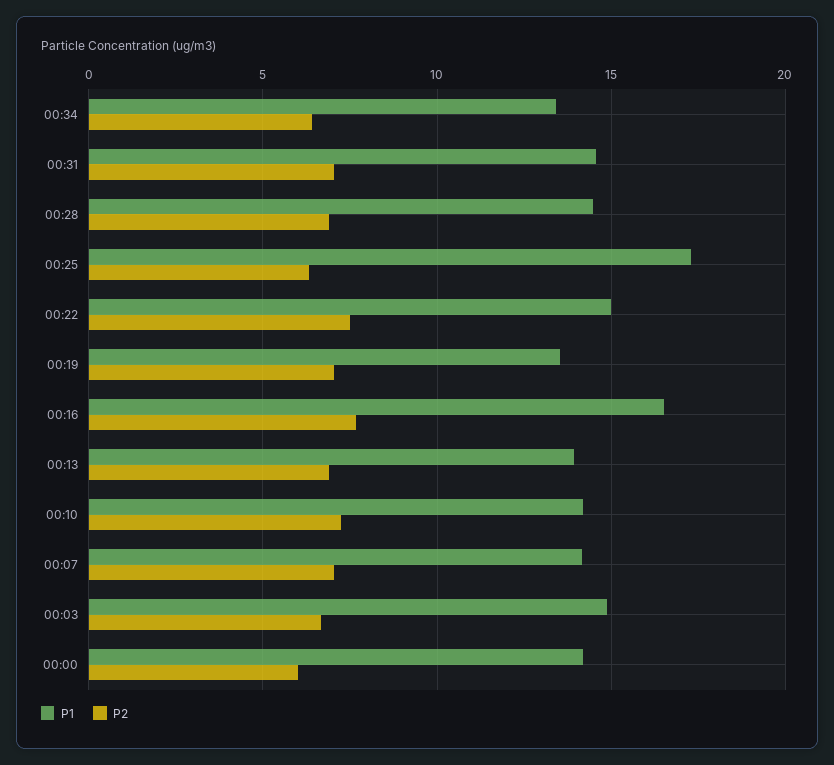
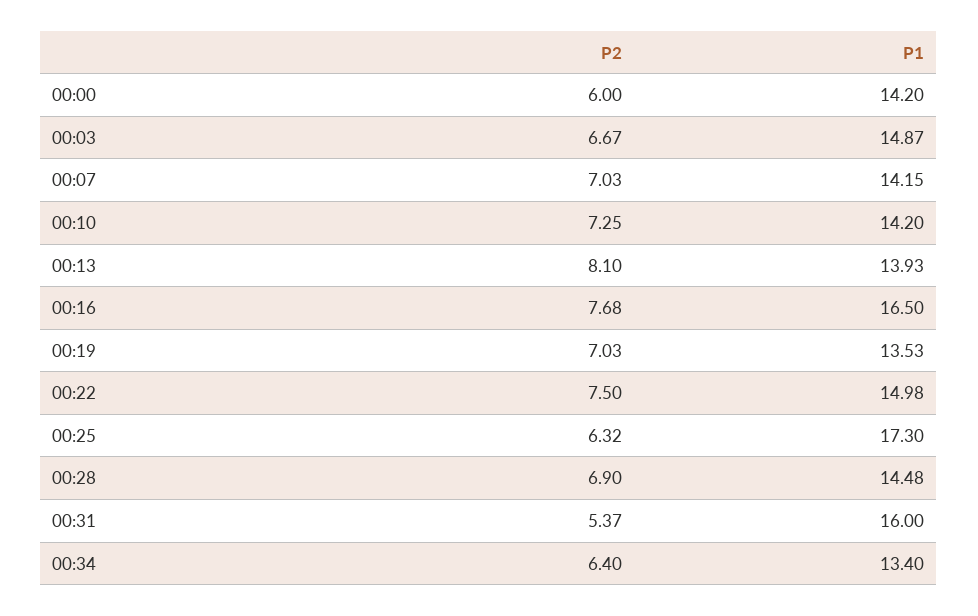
P1, 00:31: 14.5 -> 16
P2, 00:31: 7 -> 5.37
P2, 00:13: 7 -> 8.1

